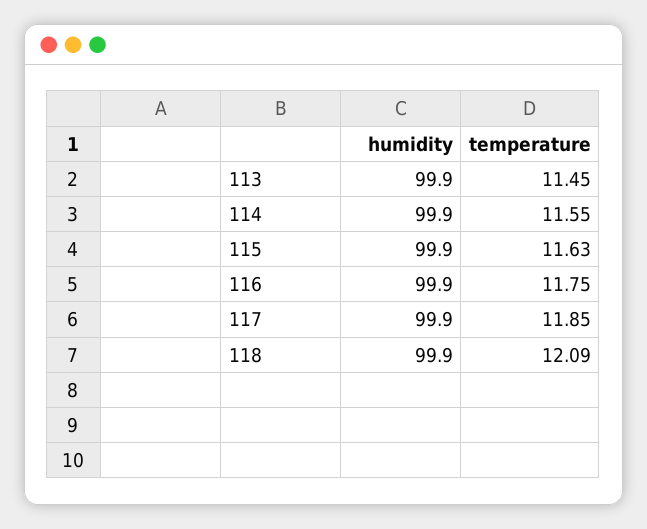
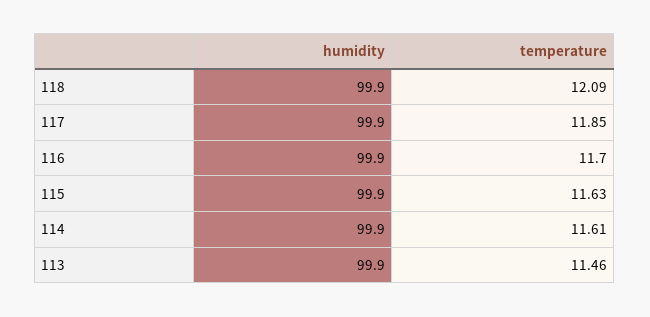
temperature, 113: 11.45 -> 11.46
temperature, 114: 11.55 -> 11.61
temperature, 116: 11.75 -> 11.7

